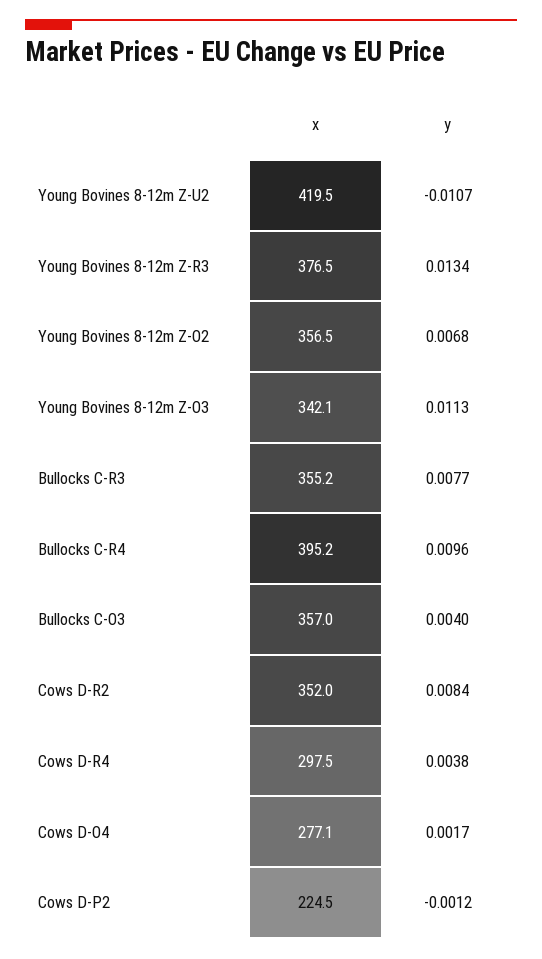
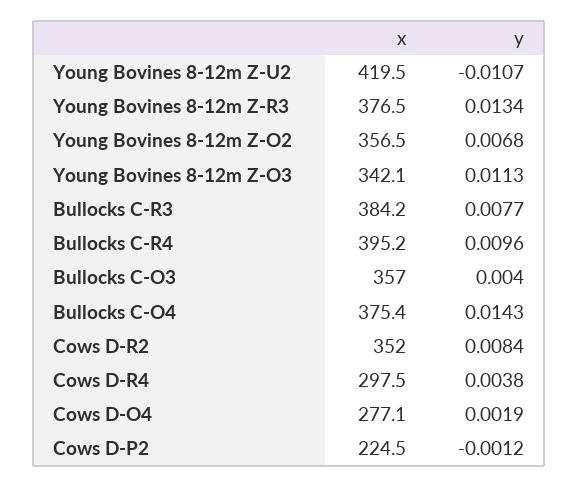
x, Bullocks C-R3: 355.2 -> 384.2
y, Cows D-O4: 0.0017 -> 0.0019
x, Bullocks C-O4: none -> 375.4
y, Bullocks C-O4: none -> 0.0143

